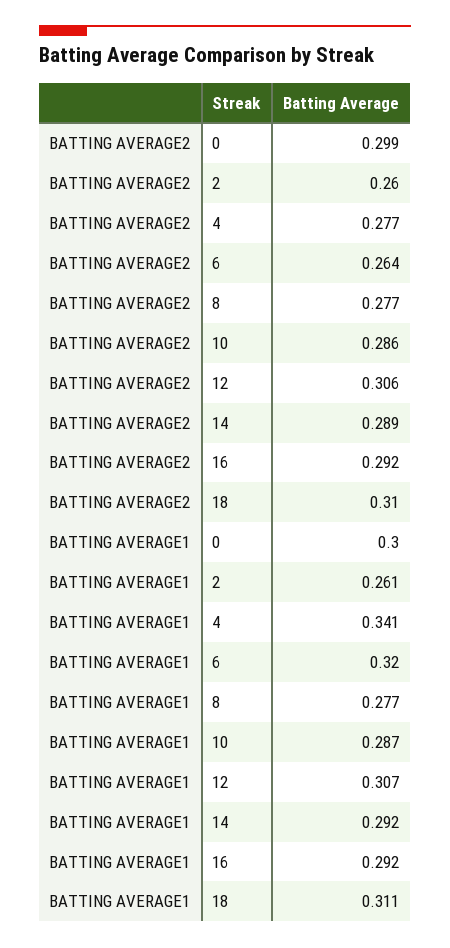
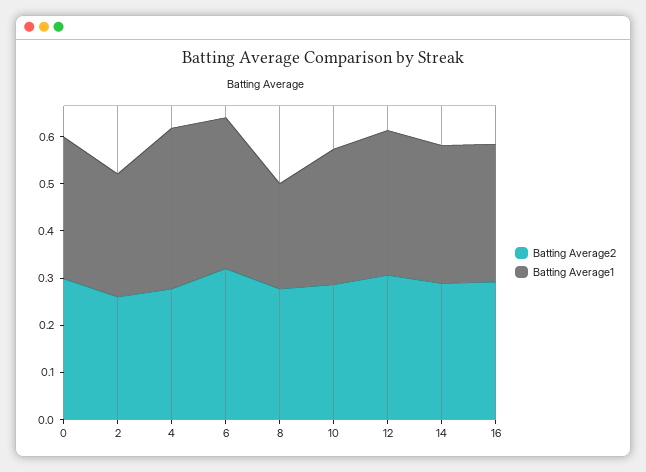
BATTING AVERAGE2, 6: 0.264 -> 0.32
BATTING AVERAGE2, 18: 0.31 -> none
BATTING AVERAGE1, 8: 0.277 -> 0.22
BATTING AVERAGE1, 18: 0.311 -> none

